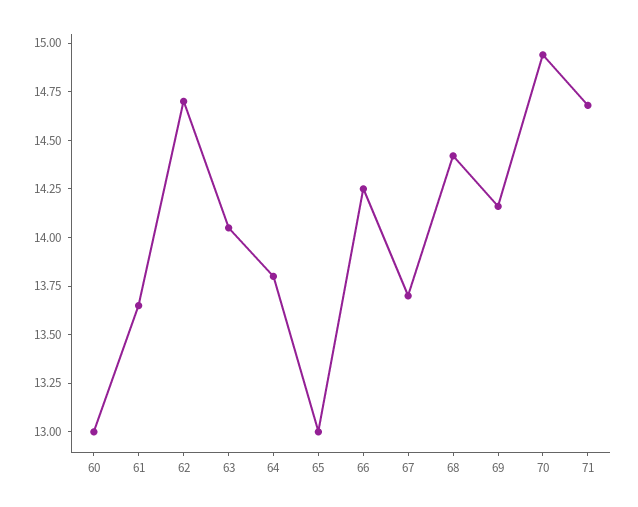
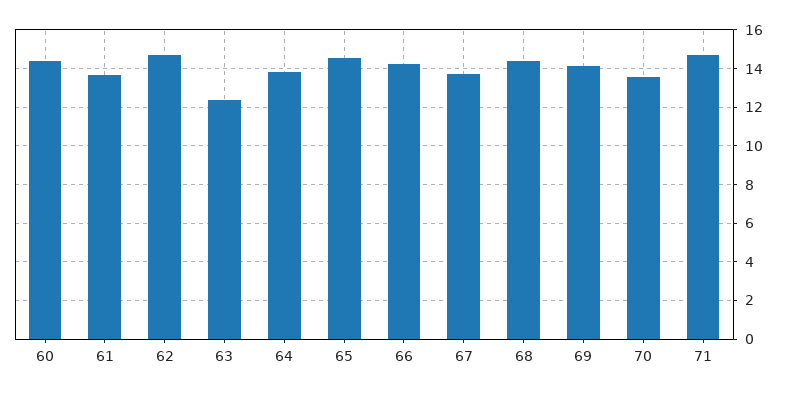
60: 13 -> 14.5
63: 14.05 -> 12.5
65: 13 -> 14.5
70: 14.95 -> 13.5

